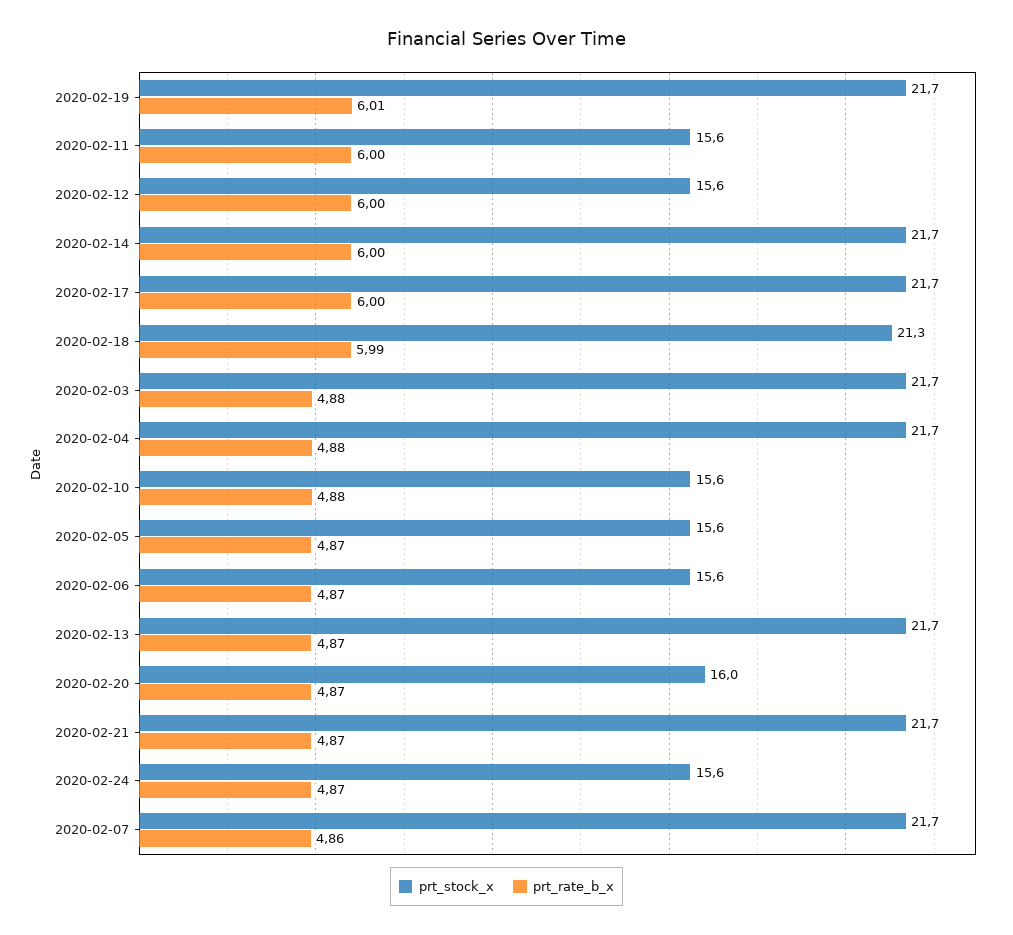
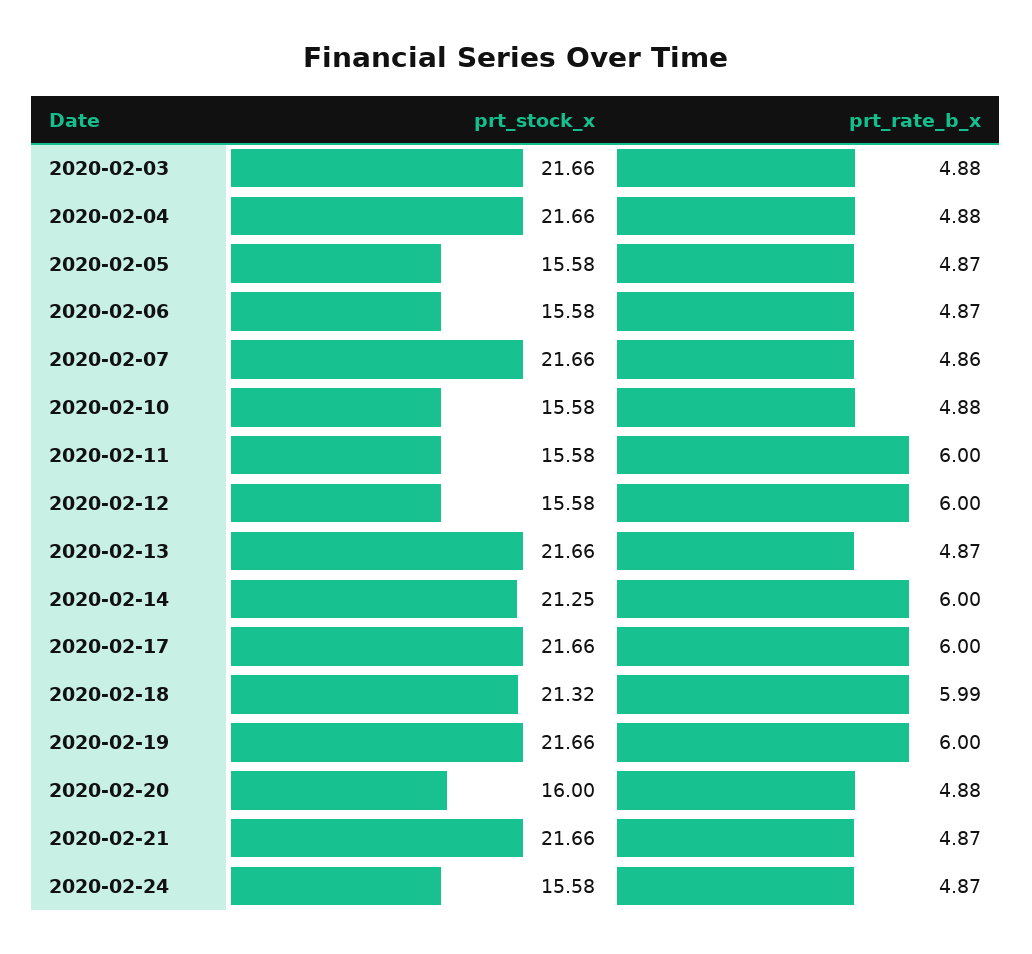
prt_rate_b_x, 2020-02-19: 6.01 -> 6
prt_stock_x, 2020-02-14: 21.7 -> 21.25
prt_rate_b_x, 2020-02-20: 4.87 -> 4.88

